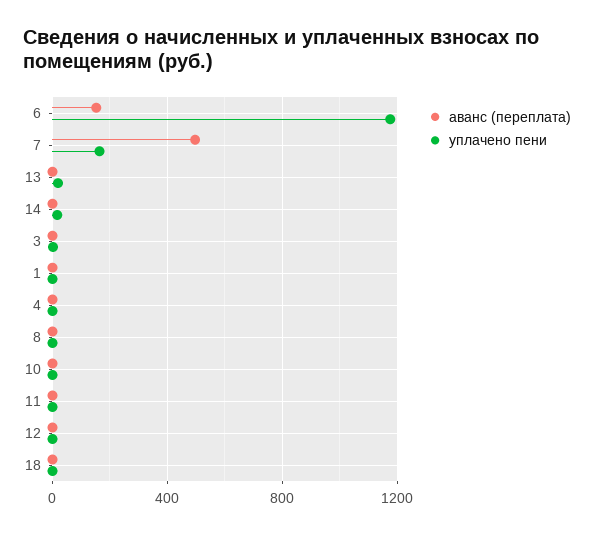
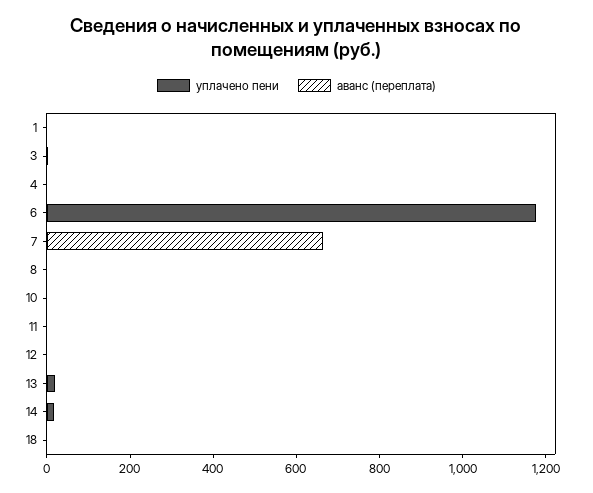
аванс (переплата), 6: 150 -> 0
аванс (переплата), 7: 500 -> 650
уплачено пени, 7: 150 -> 0

